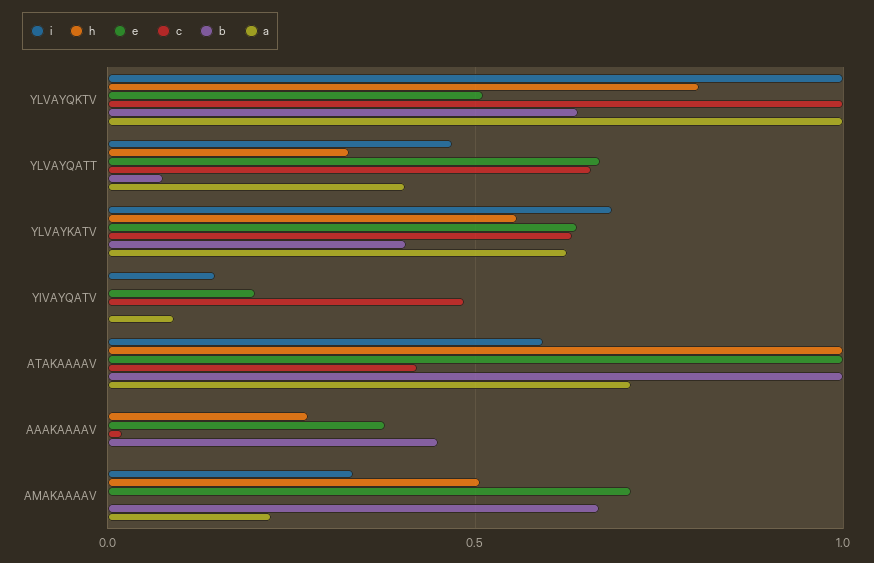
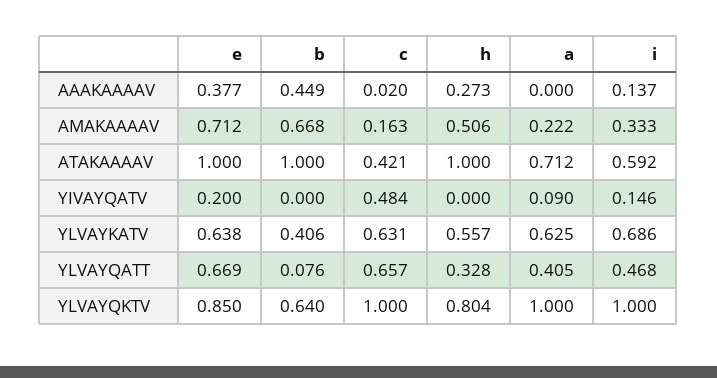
e, YLVAYQKTV: 0.5 -> 0.85
i, AAAKAAAAV: 0 -> 0.137
c, AMAKAAAAV: 0 -> 0.163

